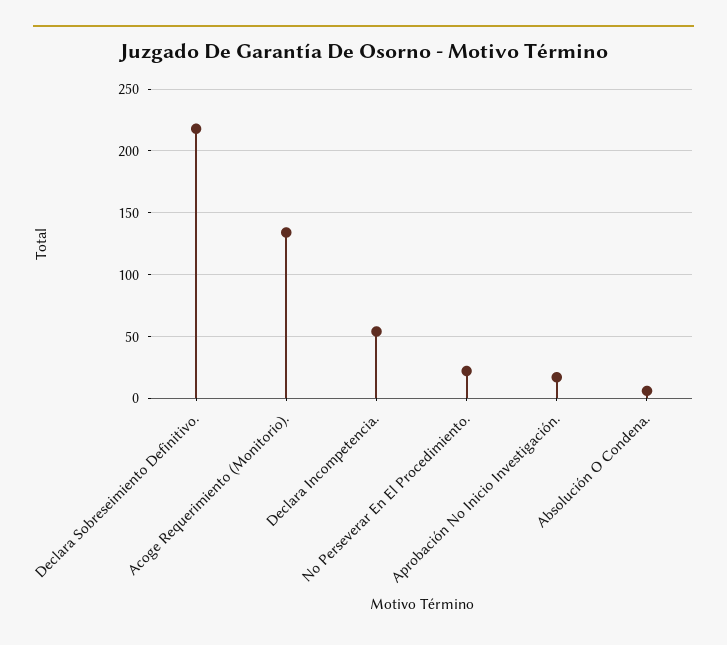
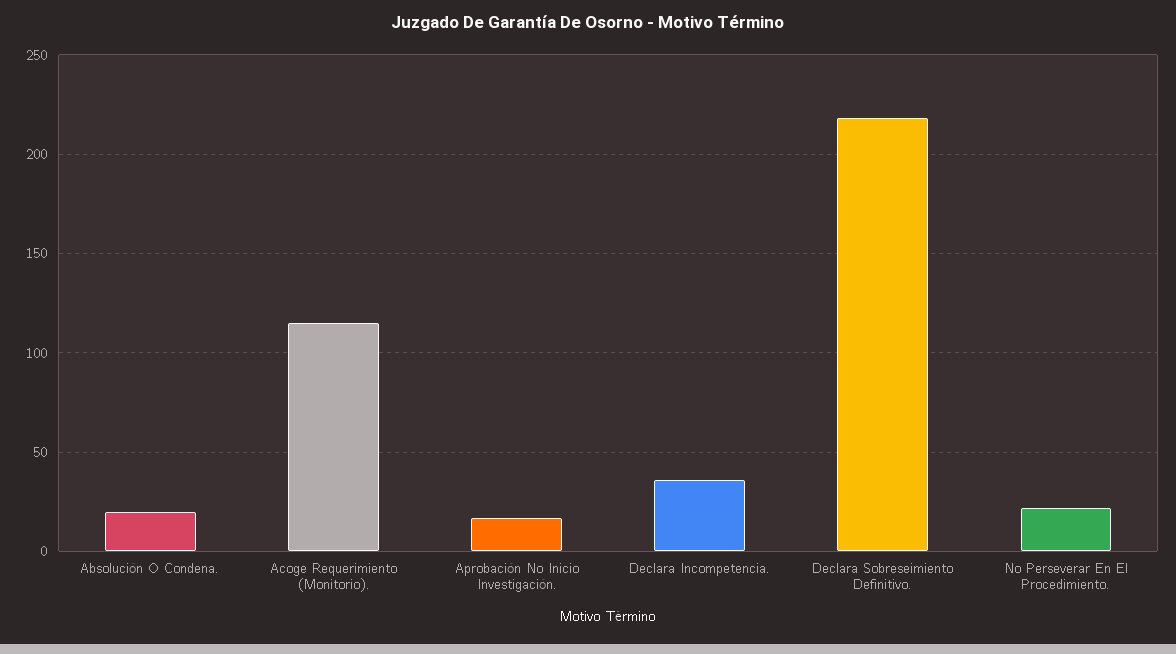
Acoge Requerimiento (Monitorio).: 135 -> 115
Declara Incompetencia.: 55 -> 35
Absolución O Condena.: 5 -> 20

